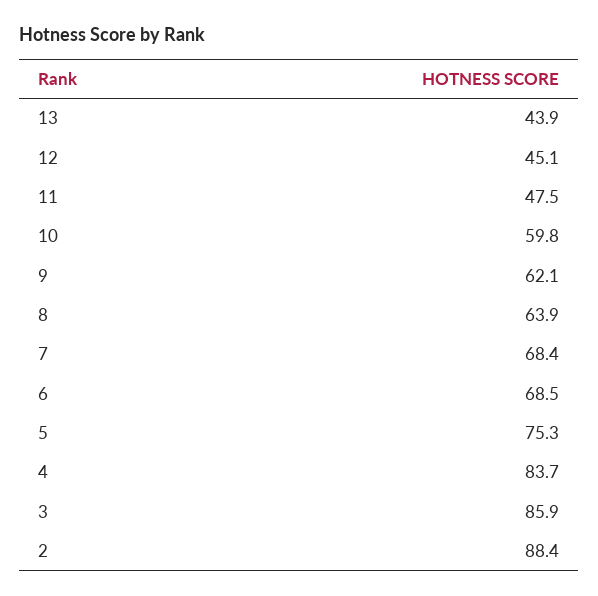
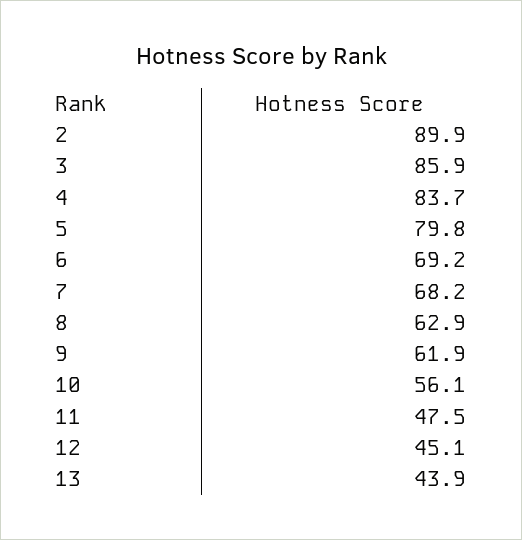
10: 59.8 -> 56.1
9: 62.1 -> 61.9
8: 63.9 -> 62.9
7: 68.4 -> 68.2
6: 68.5 -> 69.2
5: 75.3 -> 79.8
2: 88.4 -> 89.9

